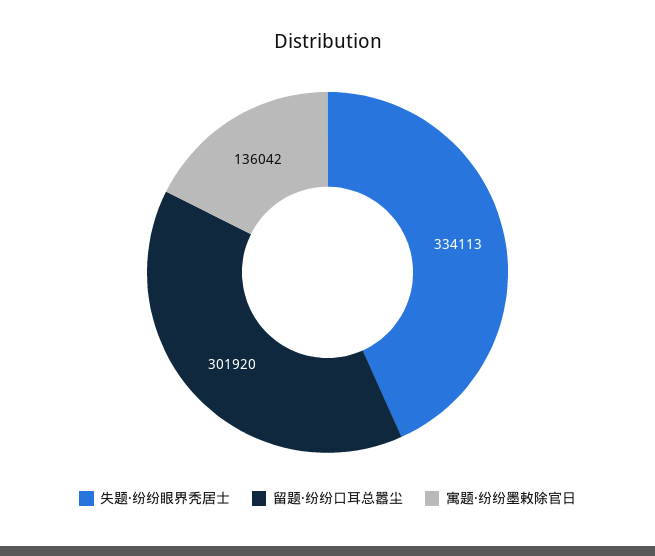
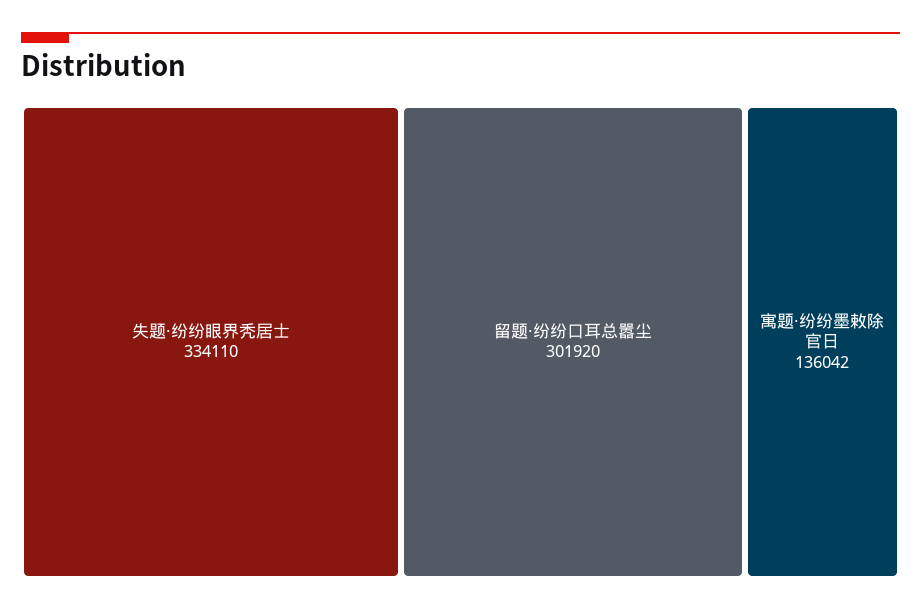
失题·纷纷眼界秃居士: 334113 -> 334110

